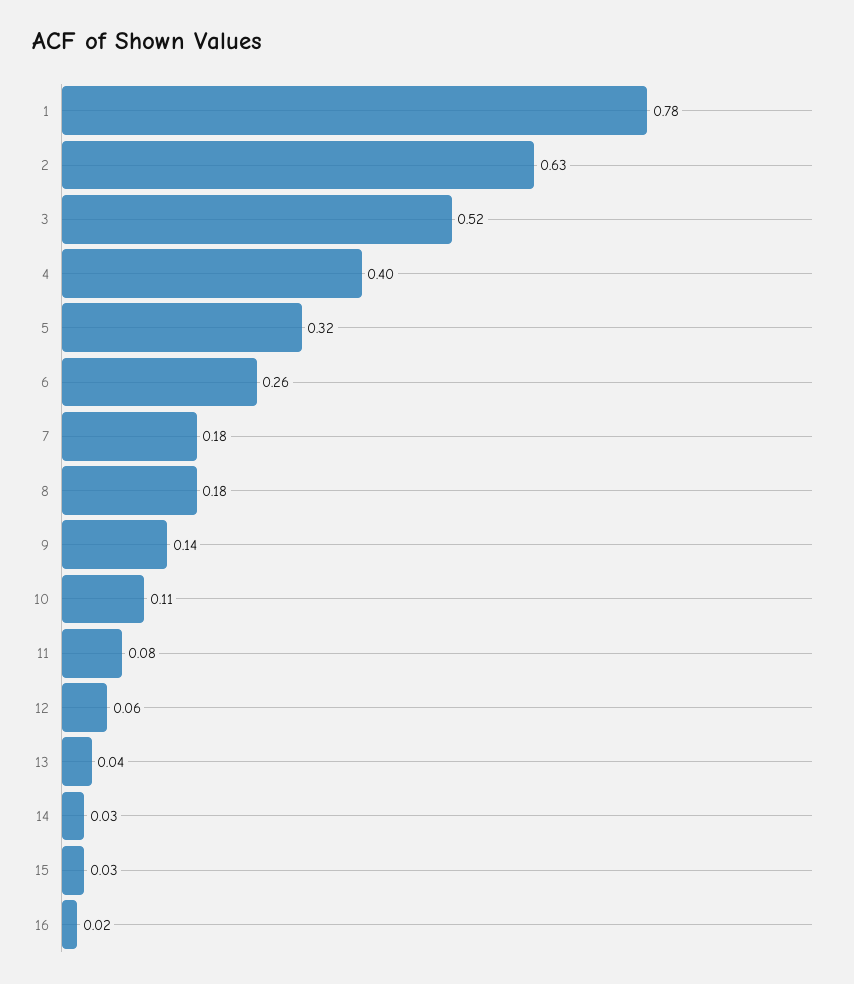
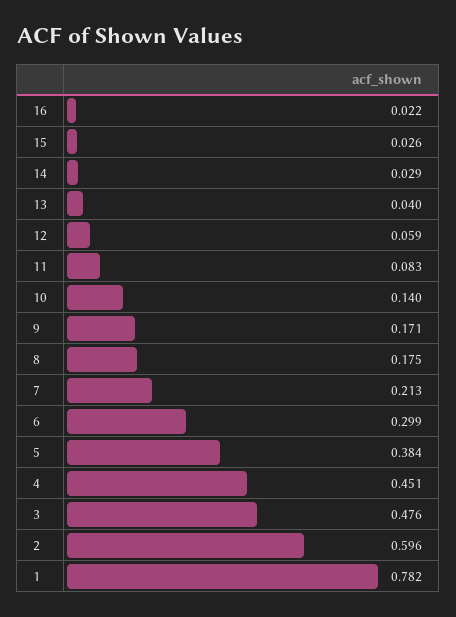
2: 0.63 -> 0.596
3: 0.52 -> 0.476
4: 0.4 -> 0.451
5: 0.32 -> 0.384
6: 0.26 -> 0.299
7: 0.18 -> 0.213
9: 0.14 -> 0.171
10: 0.11 -> 0.14

